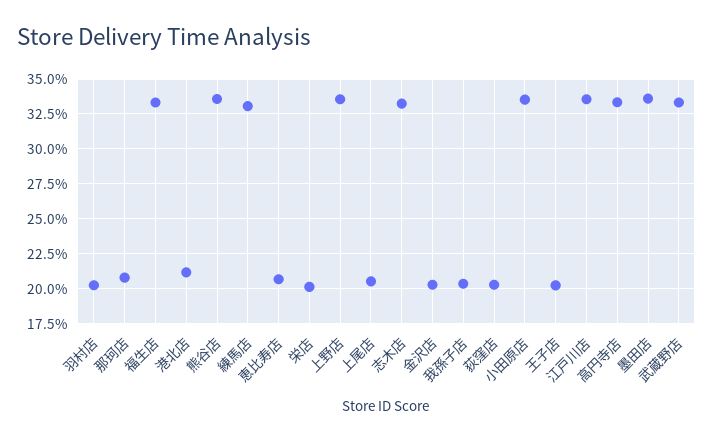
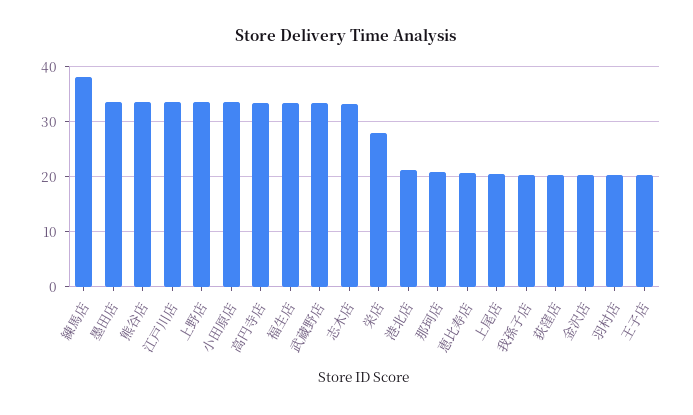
練馬店: 33 -> 38
栄店: 20 -> 28

